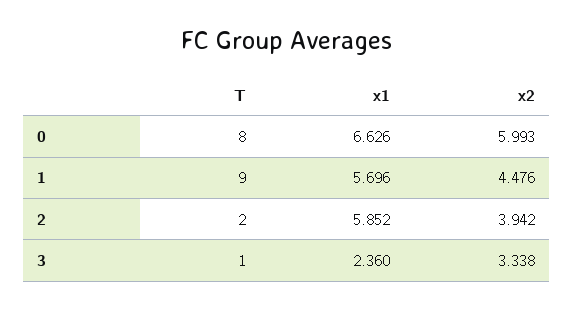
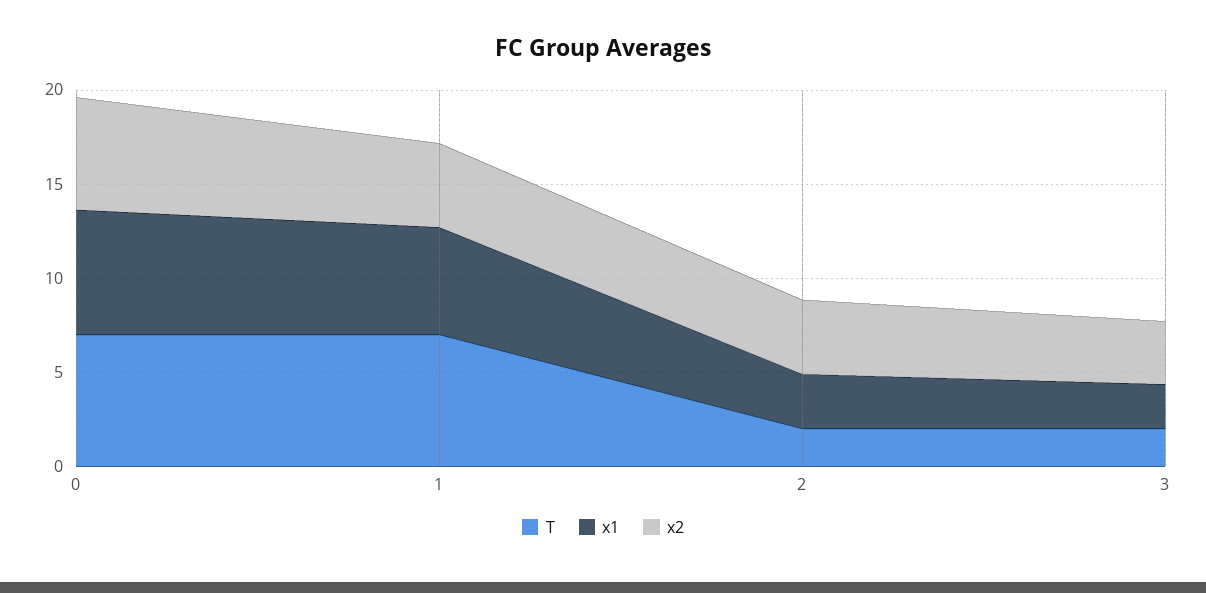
T, 0: 8 -> 7
T, 1: 9 -> 7
x1, 2: 5.852 -> 3
T, 3: 1 -> 2

